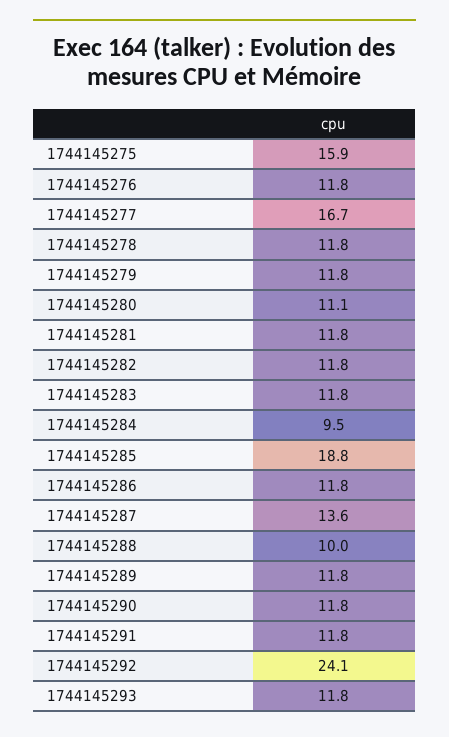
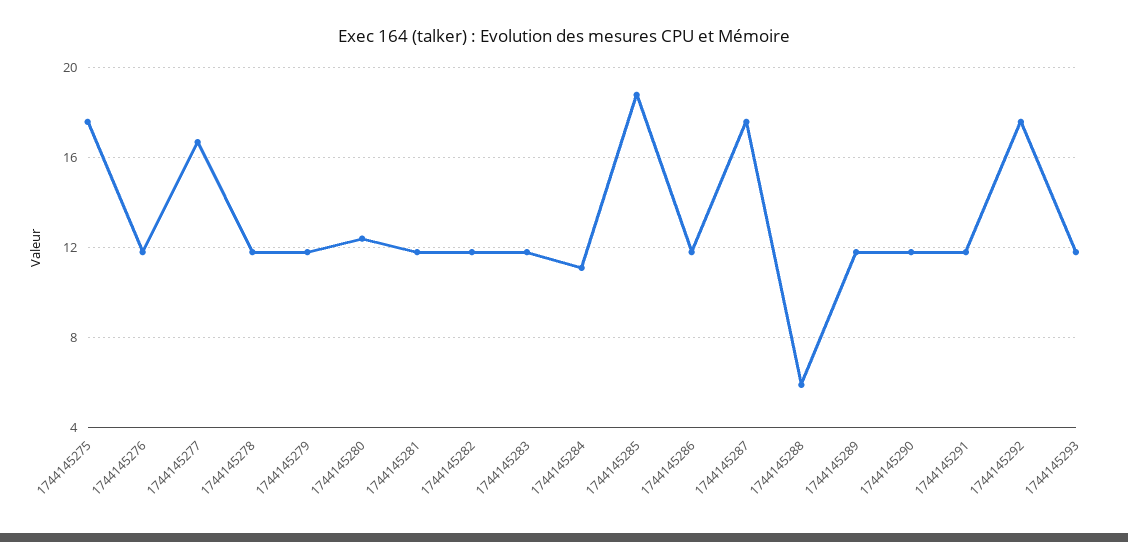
1744145275: 15.9 -> 17.5
1744145280: 11.1 -> 12.5
1744145284: 9.5 -> 11
1744145287: 13.6 -> 17.5
1744145288: 10 -> 6
1744145292: 24.1 -> 17.5

